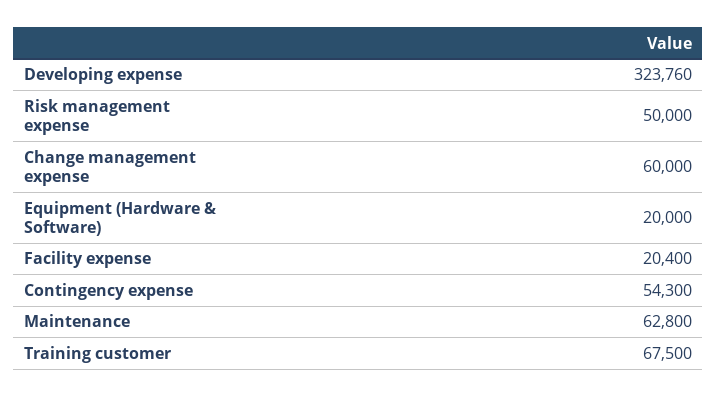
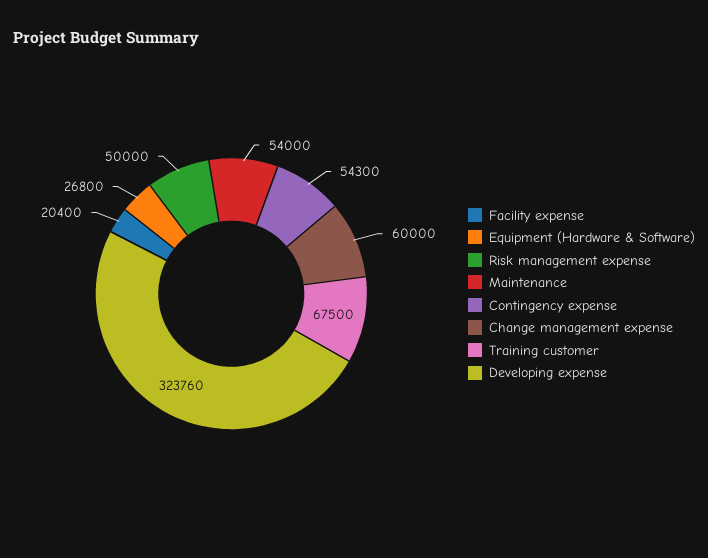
Equipment (Hardware & Software): 20000 -> 26800
Maintenance: 62800 -> 54000

